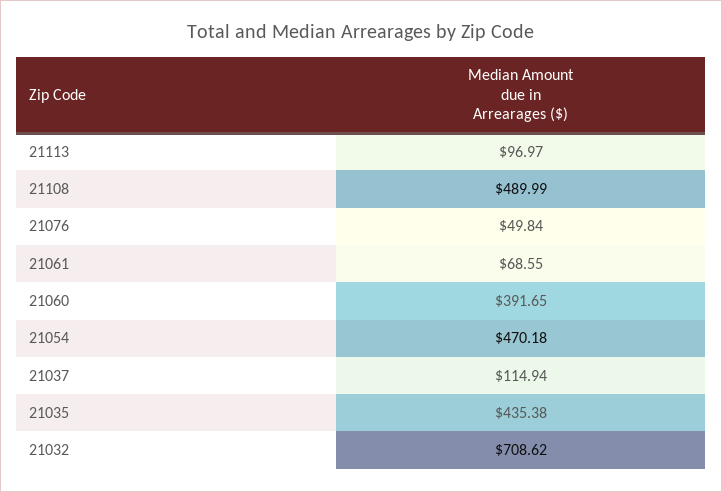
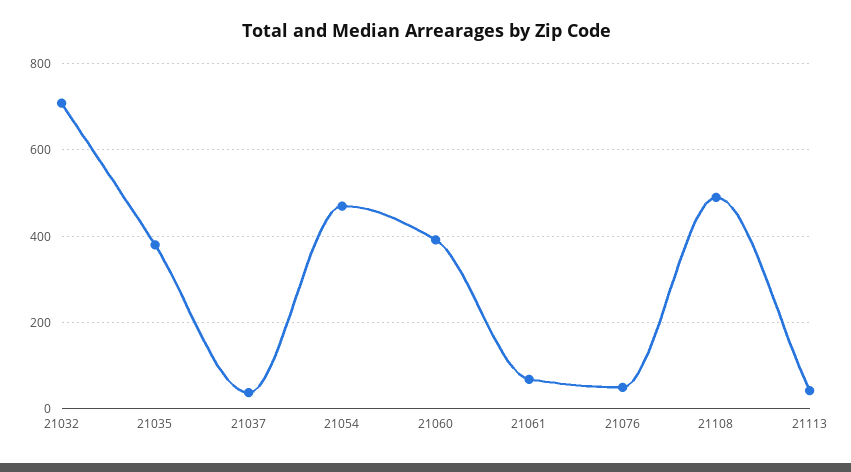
21113: 96.97 -> 40
21037: 114.94 -> 40
21035: 435.38 -> 380

